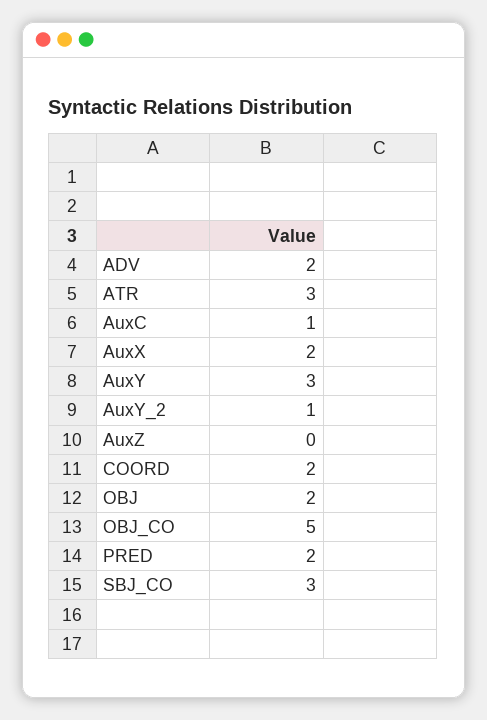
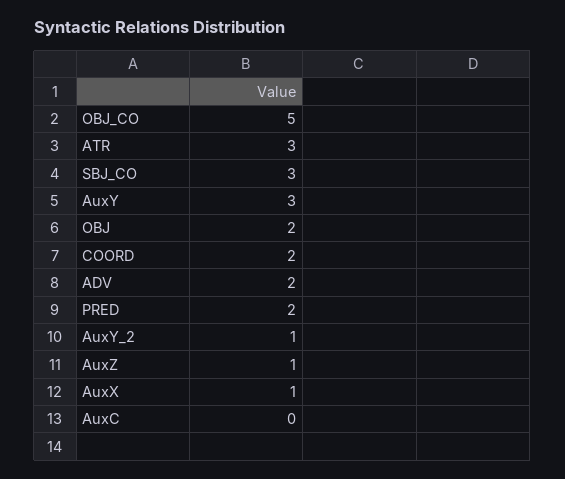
AuxC: 1 -> 0
AuxX: 2 -> 1
AuxZ: 0 -> 1

